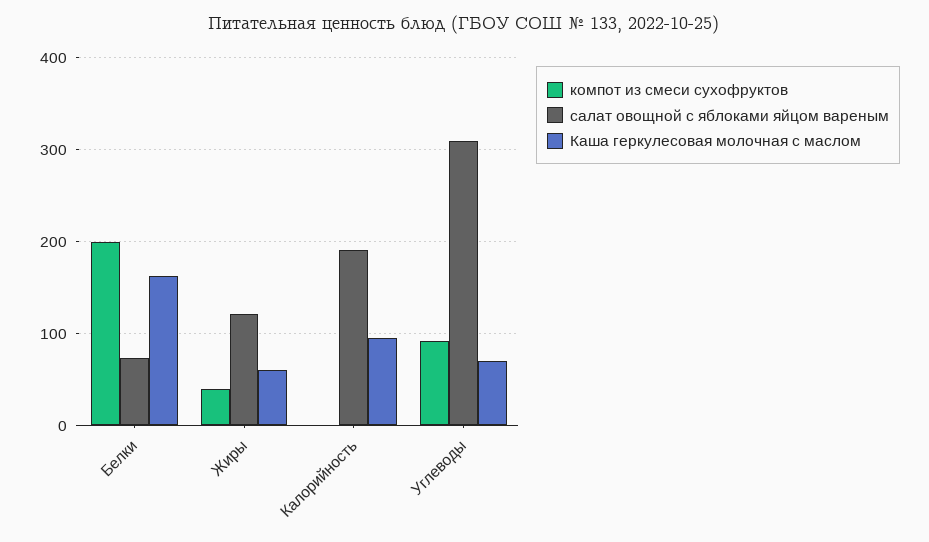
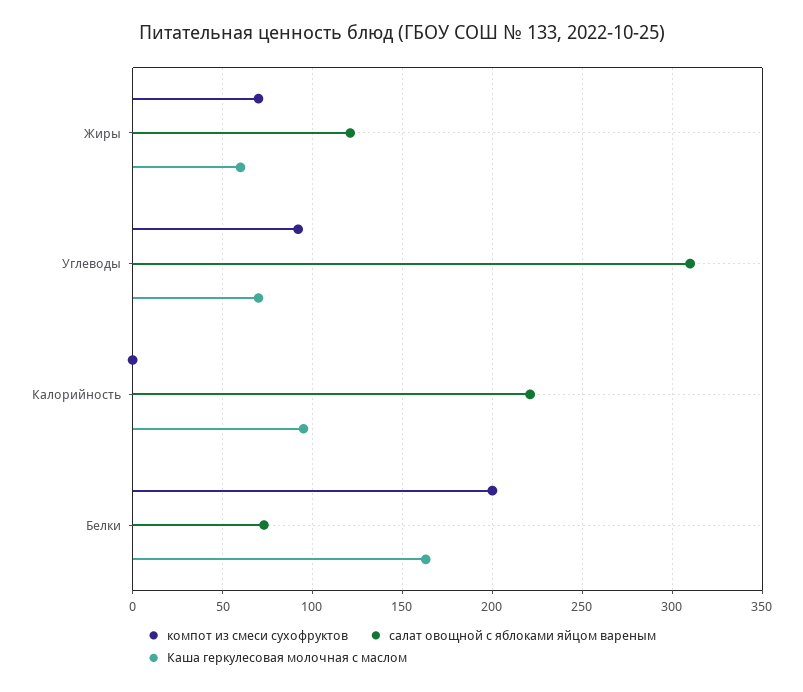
компот из смеси сухофруктов, Жиры: 40 -> 70
салат овощной с яблоками яйцом вареным, Калорийность: 190 -> 220

